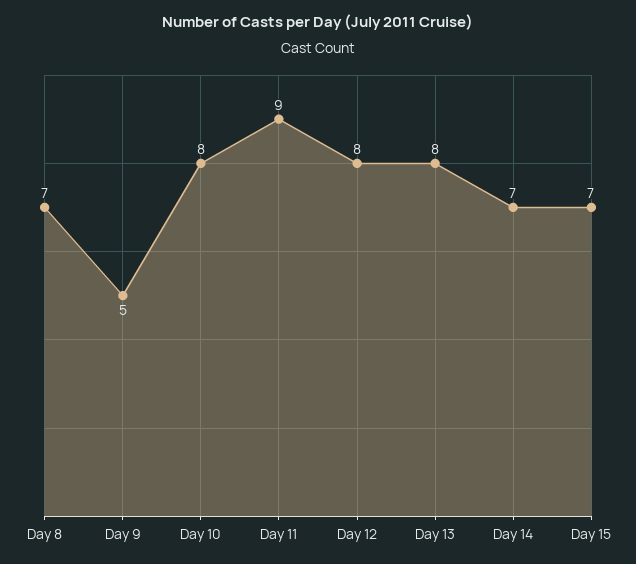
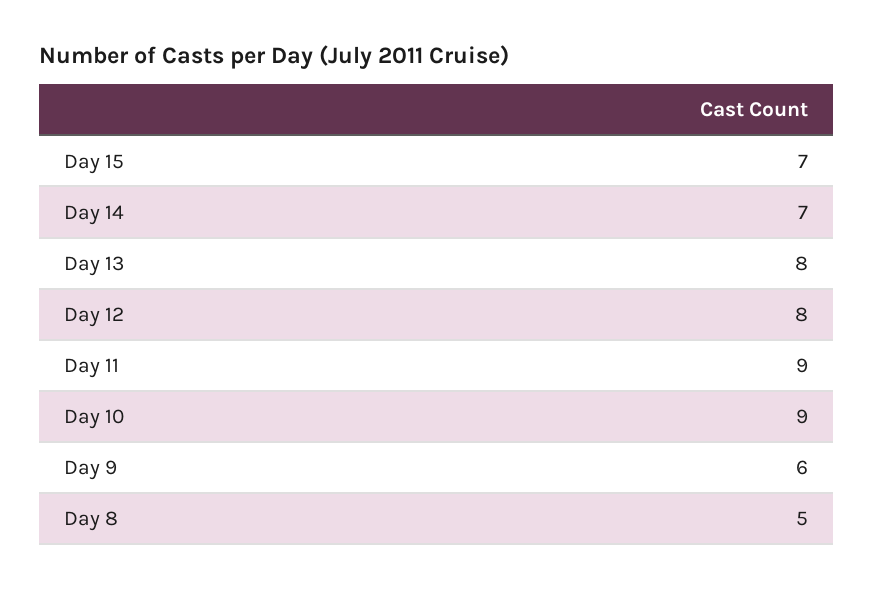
Day 8: 7 -> 5
Day 9: 5 -> 6
Day 10: 8 -> 9

